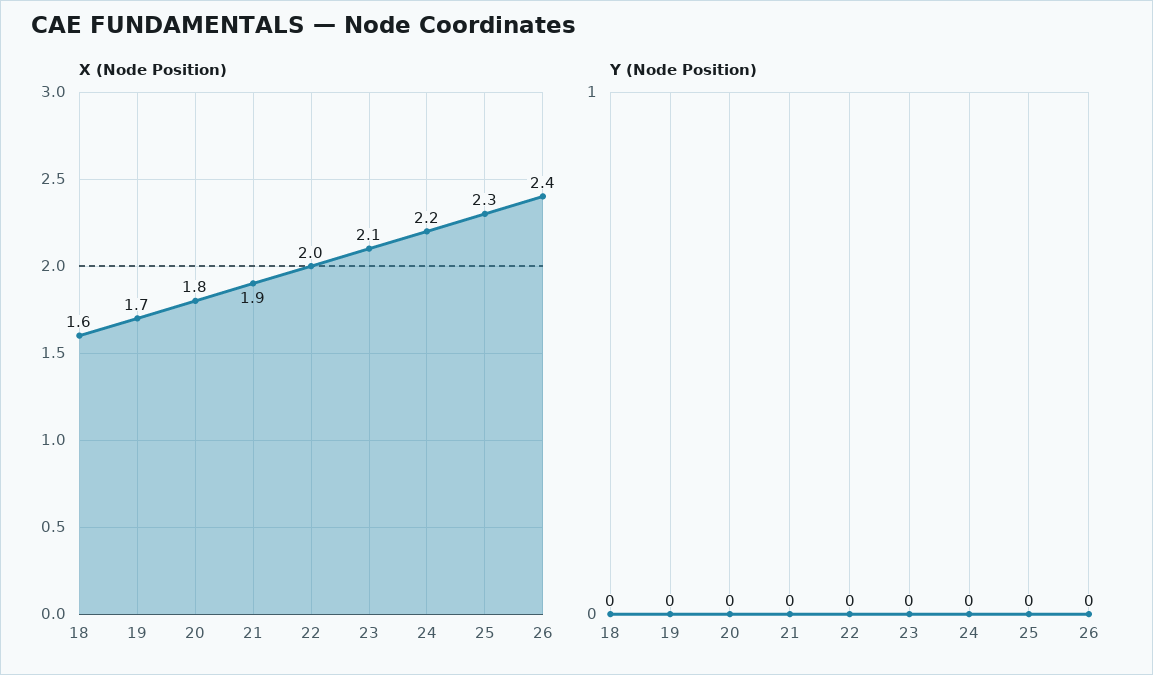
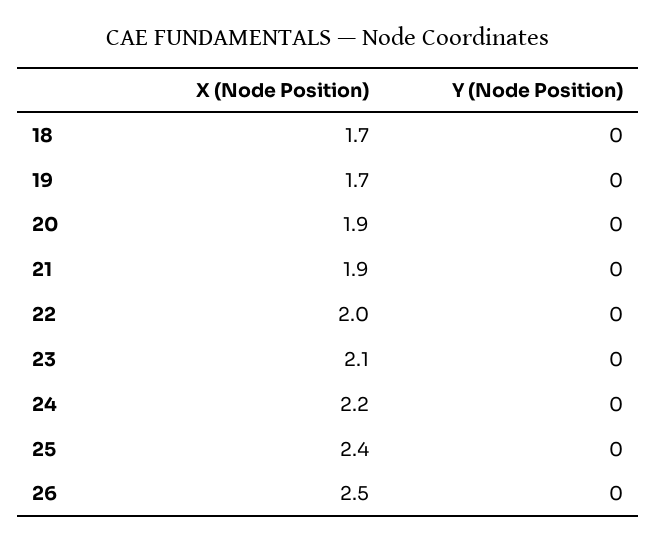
X (Node Position), 18: 1.6 -> 1.7
X (Node Position), 20: 1.8 -> 1.9
X (Node Position), 25: 2.3 -> 2.4
X (Node Position), 26: 2.4 -> 2.5

